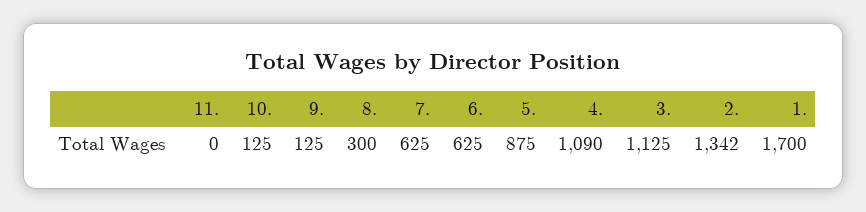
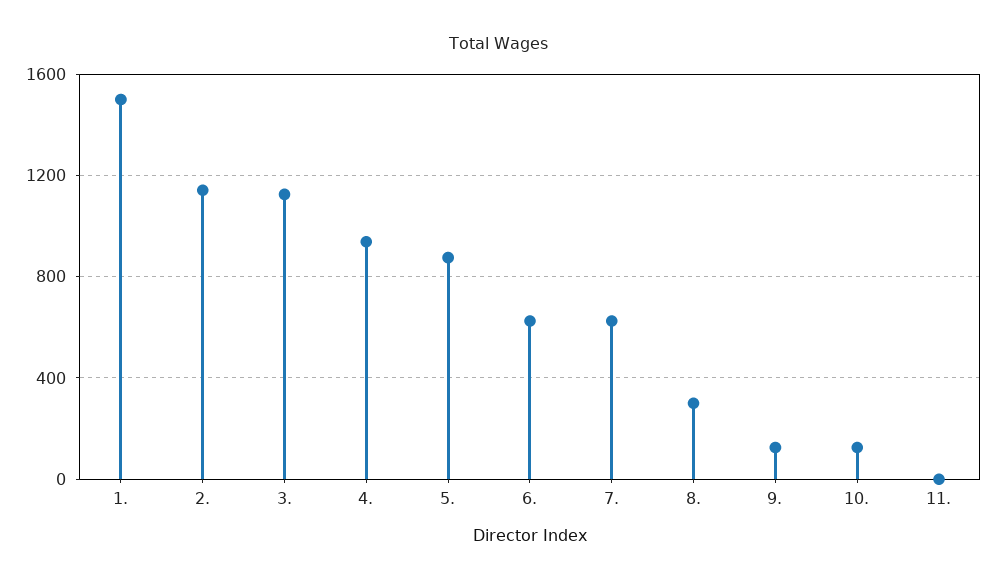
4.: 1090 -> 950
2.: 1342 -> 1150
1.: 1700 -> 1500

